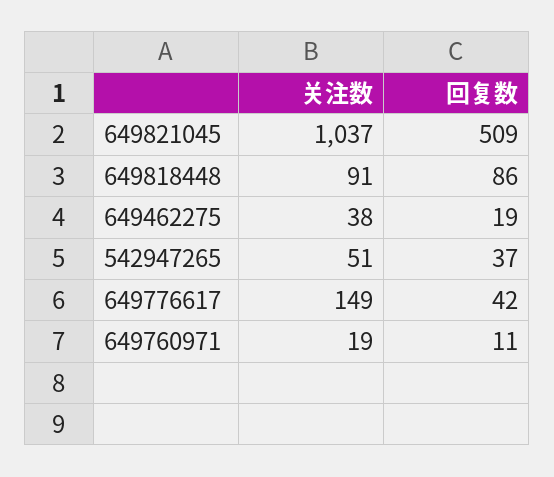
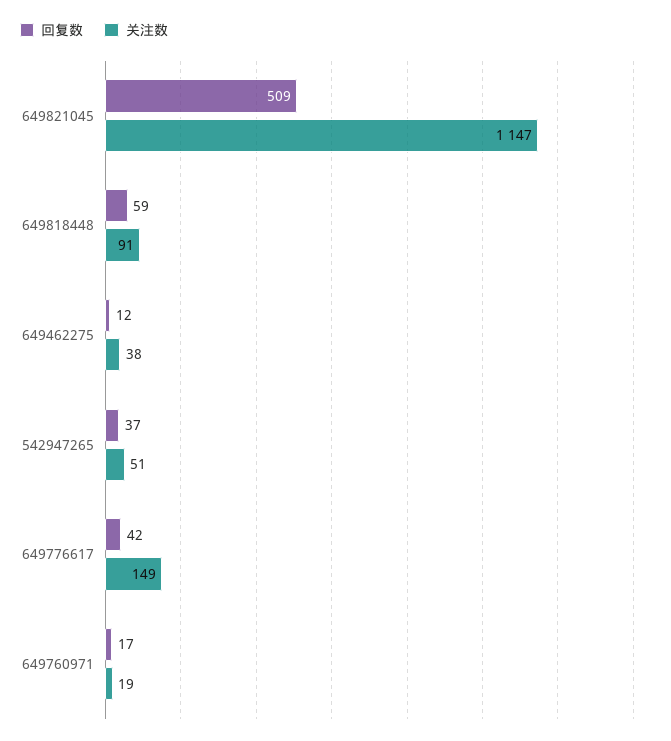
关注数, 649821045: 1037 -> 1147
回复数, 649818448: 86 -> 59
回复数, 649462275: 19 -> 12
回复数, 649760971: 11 -> 17

